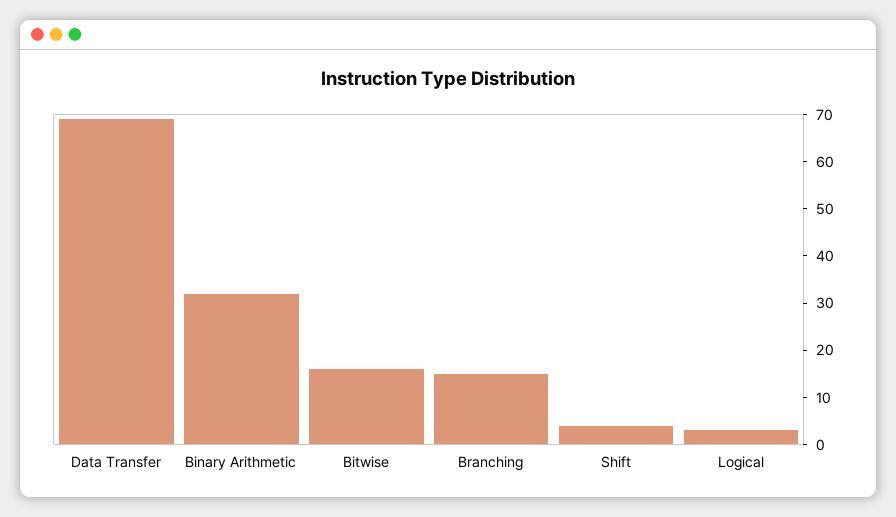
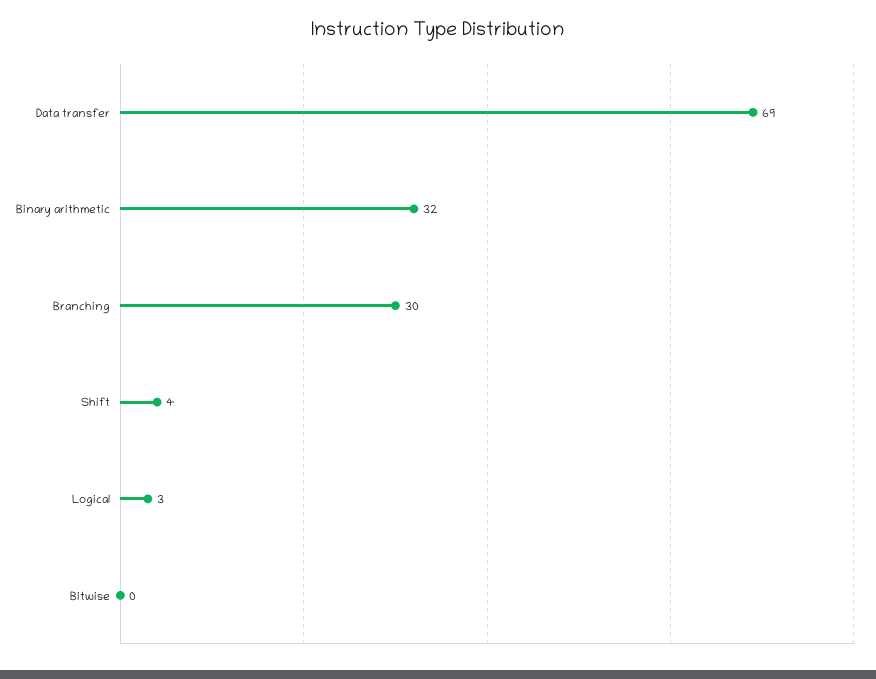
Bitwise: 15 -> 0
Branching: 15 -> 30

